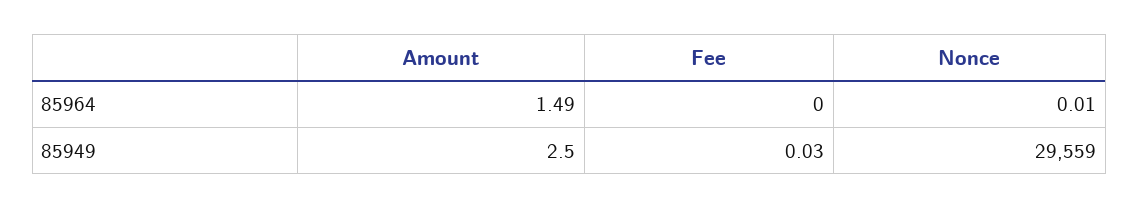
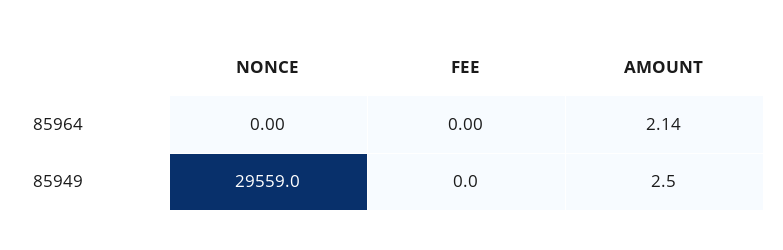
Amount, 85964: 1.49 -> 2.14
Nonce, 85964: 0.01 -> 0

